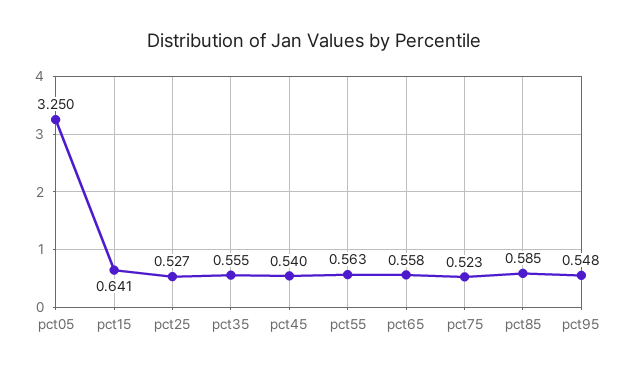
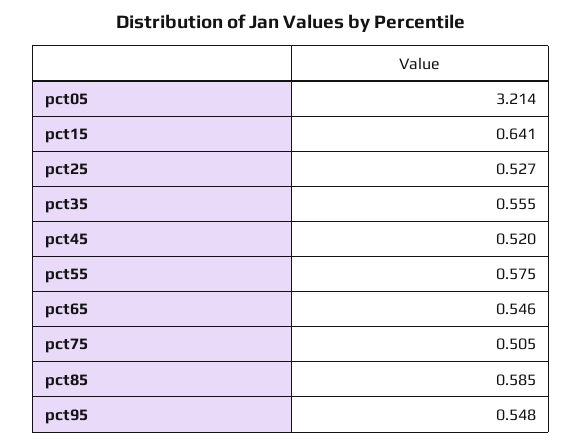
pct05: 3.25 -> 3.214
pct45: 0.54 -> 0.52
pct55: 0.563 -> 0.575
pct65: 0.558 -> 0.546
pct75: 0.523 -> 0.505

